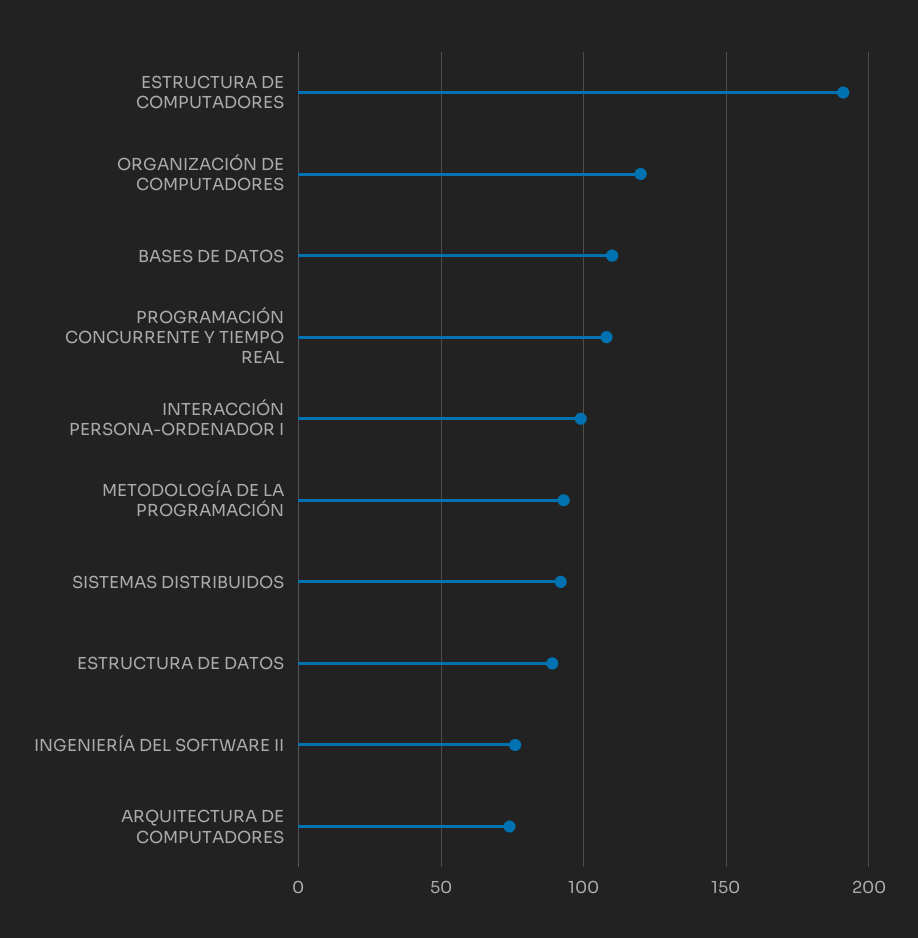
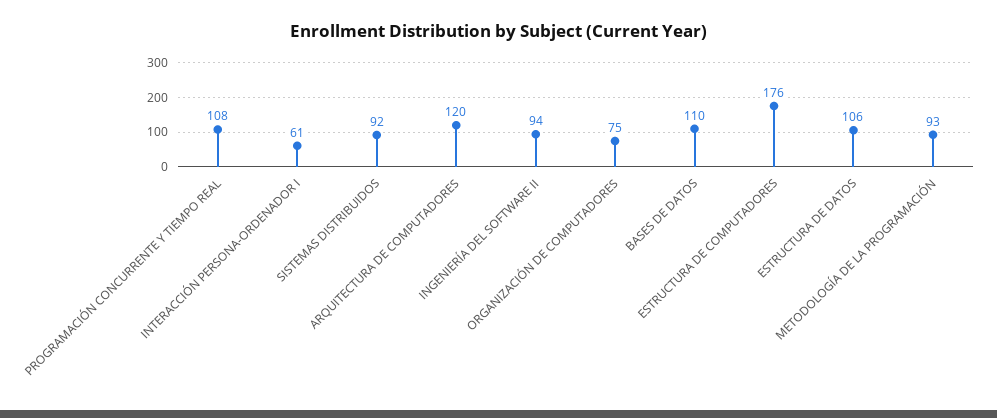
ESTRUCTURA DE COMPUTADORES: 190 -> 176
ORGANIZACIÓN DE COMPUTADORES: 120 -> 75
INTERACCIÓN PERSONA-ORDENADOR I: 100 -> 61
ESTRUCTURA DE DATOS: 90 -> 106
INGENIERÍA DEL SOFTWARE II: 75 -> 94
ARQUITECTURA DE COMPUTADORES: 75 -> 120

